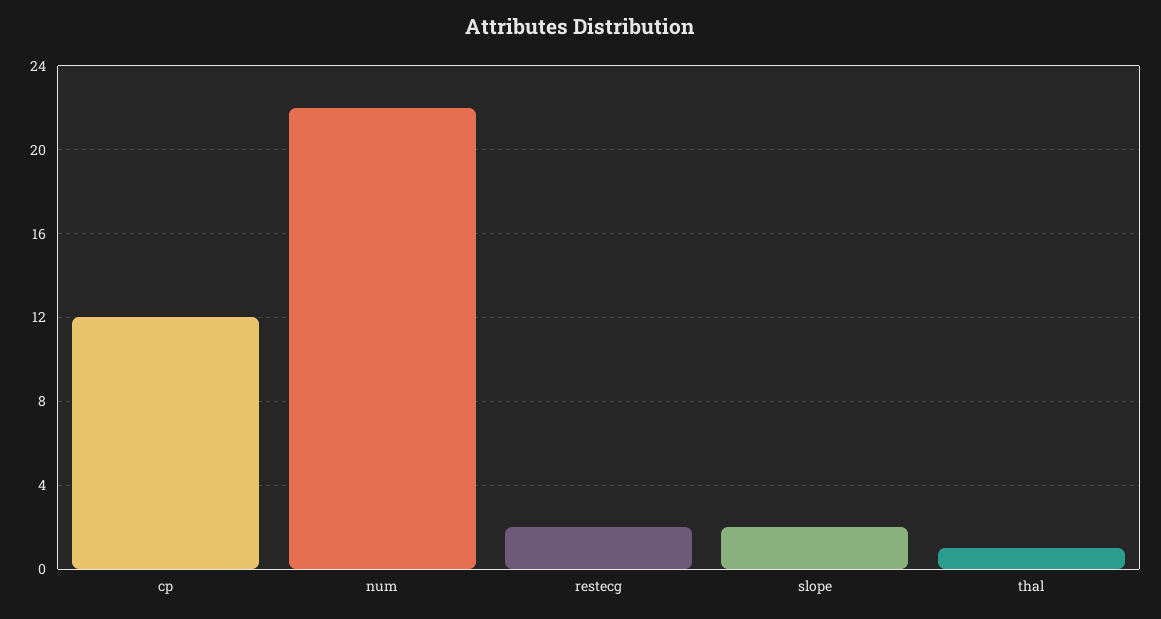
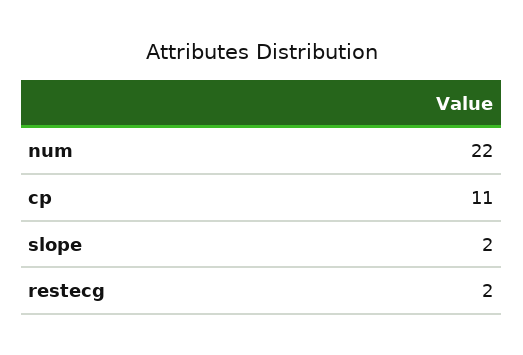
cp: 12 -> 11
thal: 1 -> none

